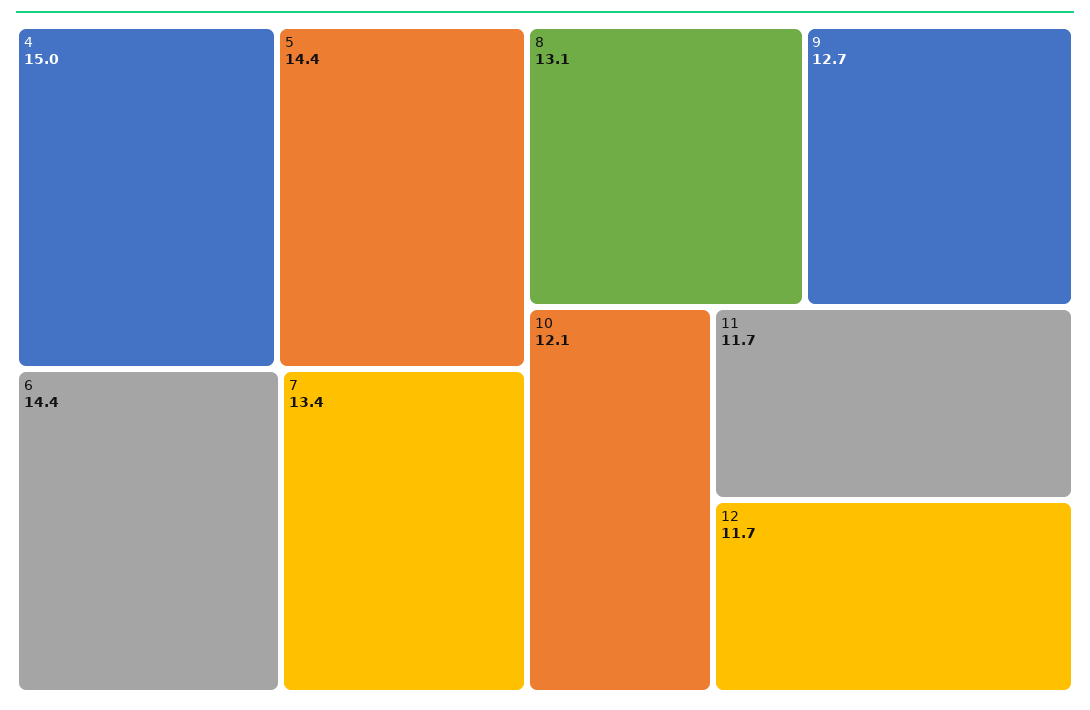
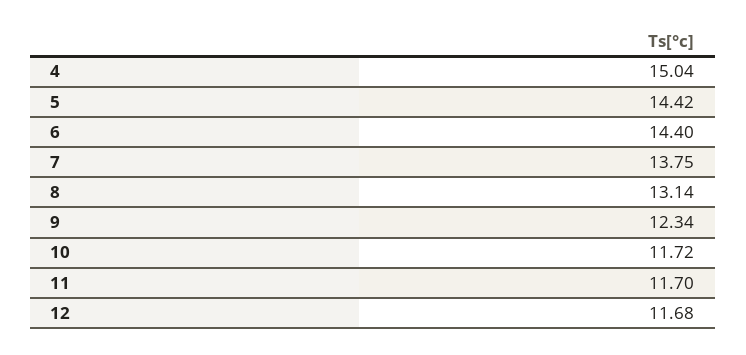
7: 13.4 -> 13.75
9: 12.7 -> 12.34
10: 12.1 -> 11.72

